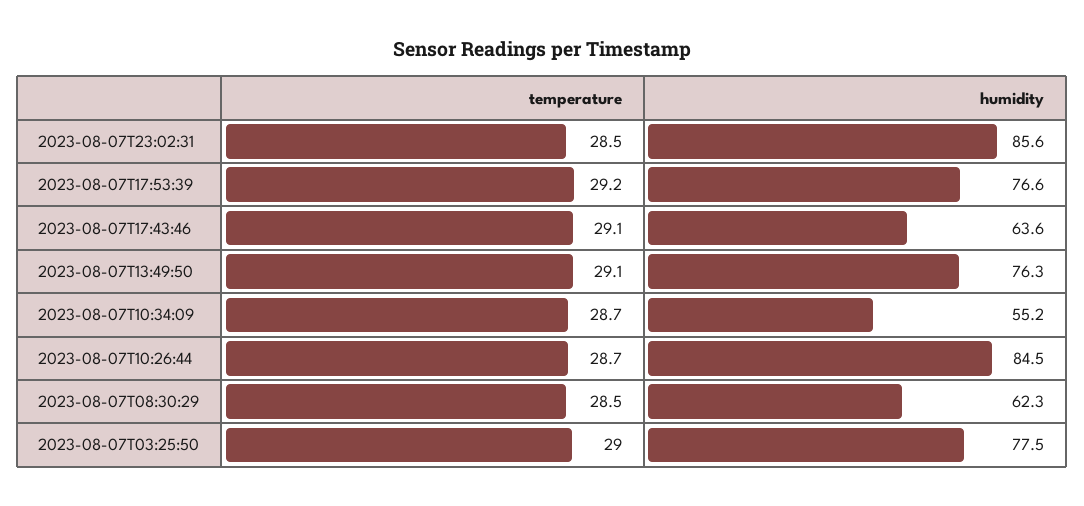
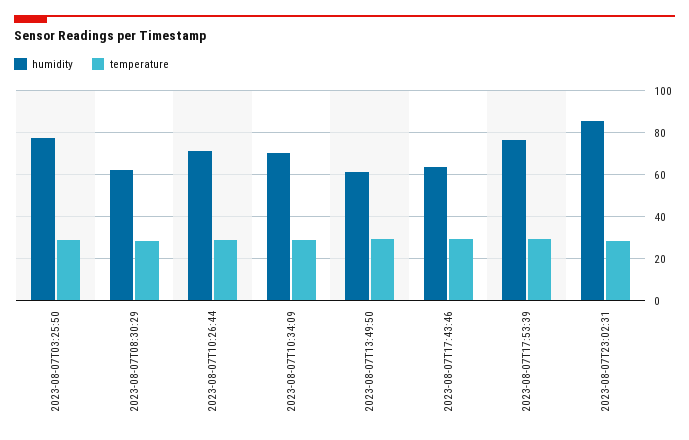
humidity, 2023-08-07T13:49:50: 76.3 -> 60
humidity, 2023-08-07T10:34:09: 55.2 -> 70
humidity, 2023-08-07T10:26:44: 84.5 -> 70

